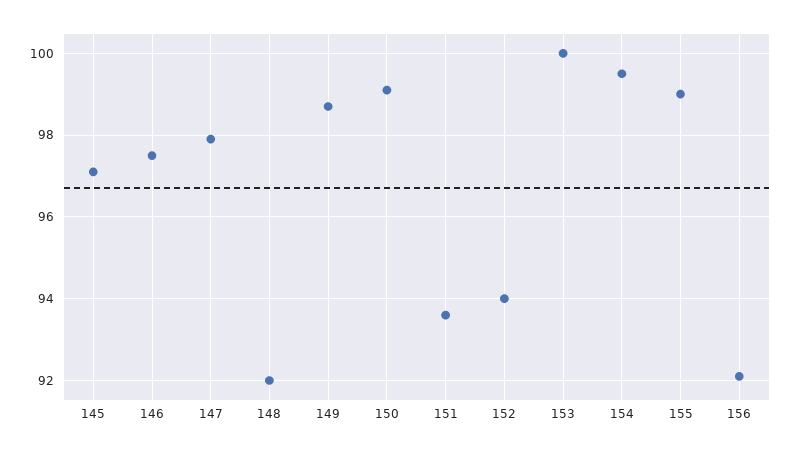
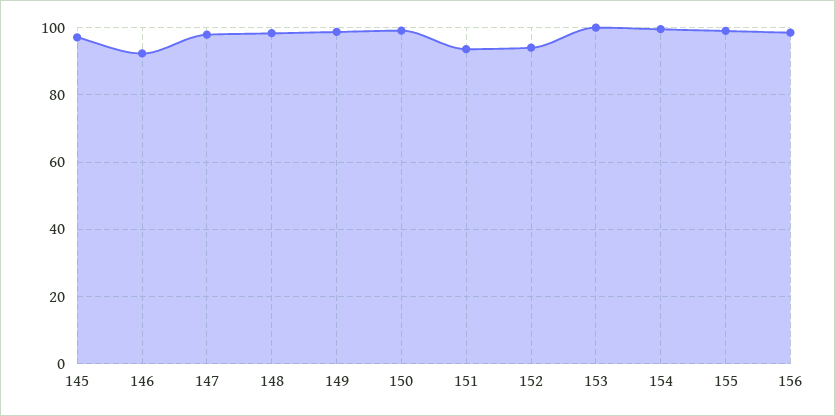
146: 97.5 -> 92
148: 92 -> 98
156: 92 -> 98

